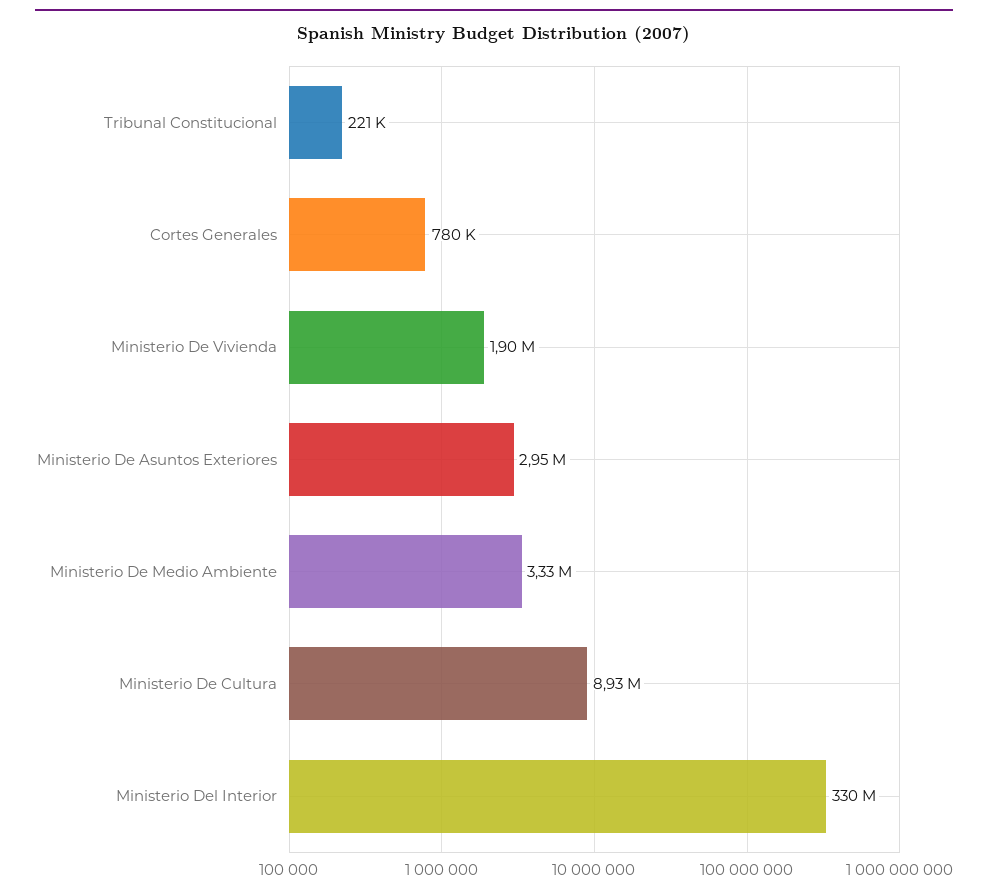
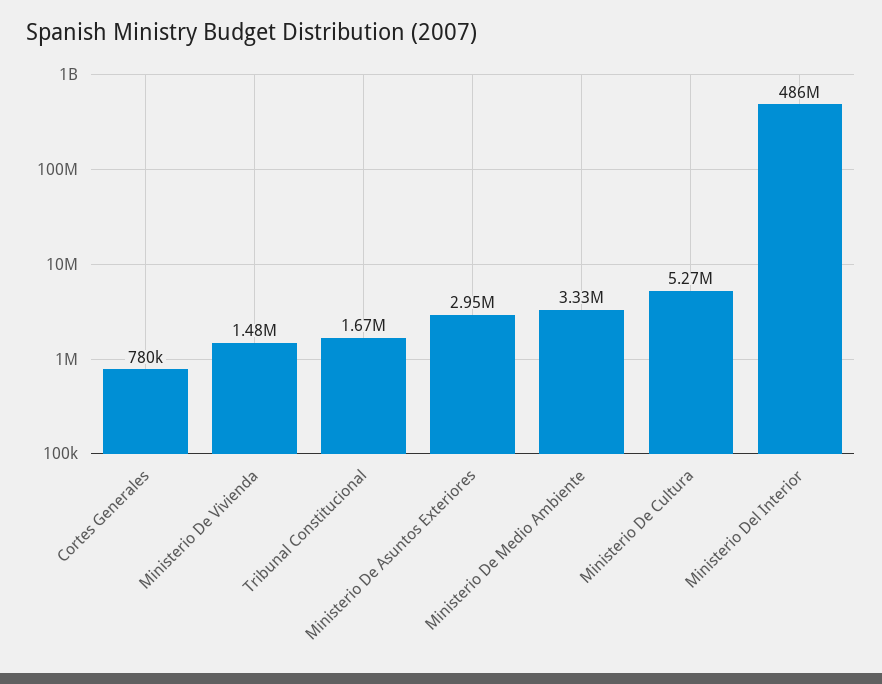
Tribunal Constitucional: 221000 -> 1670000
Ministerio De Vivienda: 1900000 -> 1480000
Ministerio De Cultura: 8930000 -> 5270000
Ministerio Del Interior: 330000000 -> 486000000

